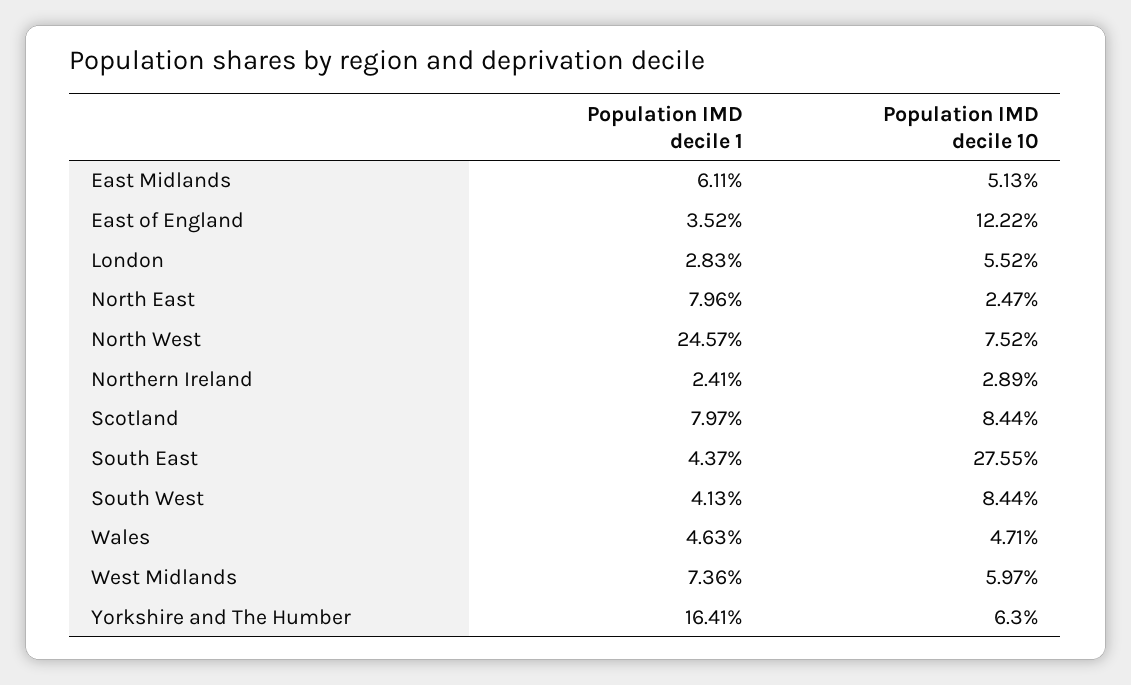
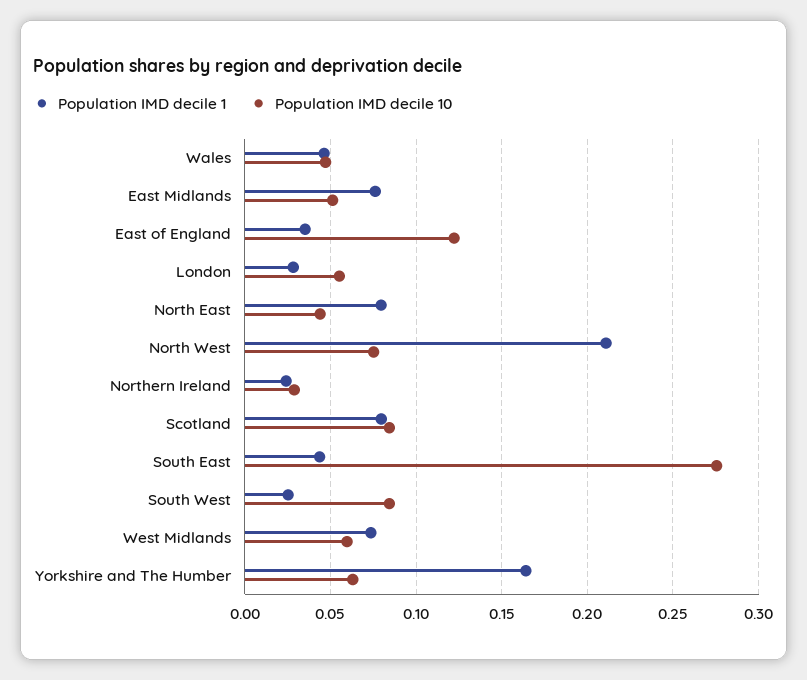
Population IMD decile 1, East Midlands: 0.0611 -> 0.075
Population IMD decile 10, North East: 0.0247 -> 0.045
Population IMD decile 1, North West: 0.2457 -> 0.21
Population IMD decile 1, South West: 0.0413 -> 0.025

